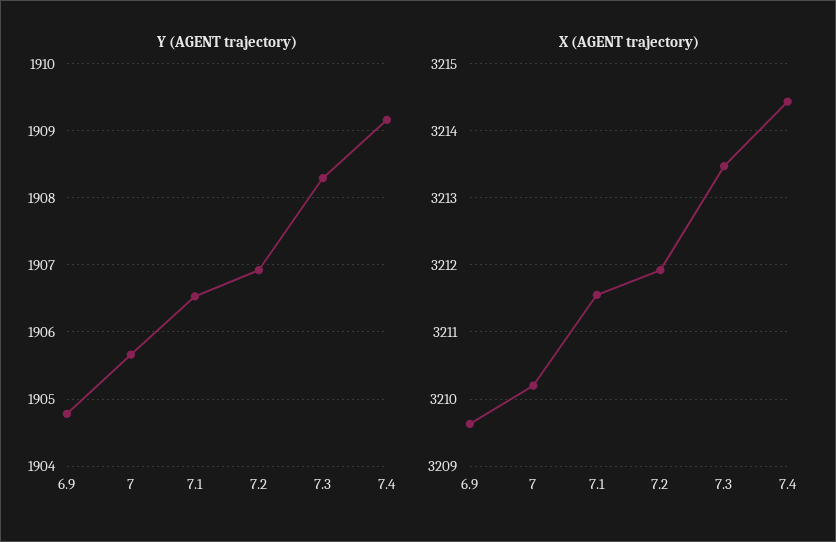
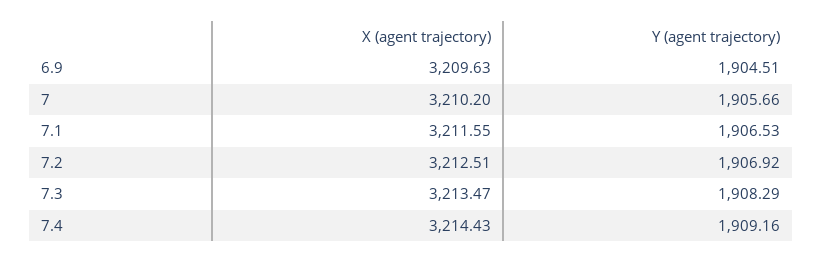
Y (AGENT trajectory), 6.9: 1904.8 -> 1904.51
X (AGENT trajectory), 7.2: 3211.9 -> 3212.51

